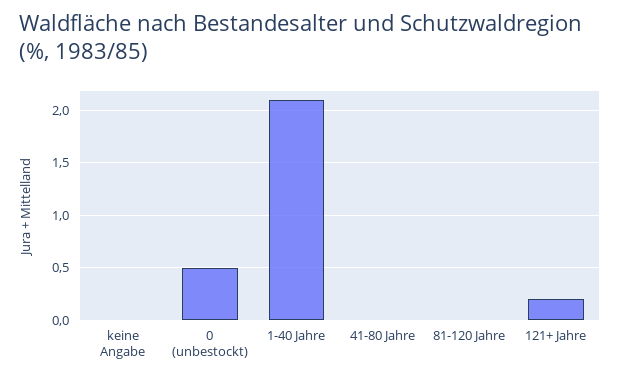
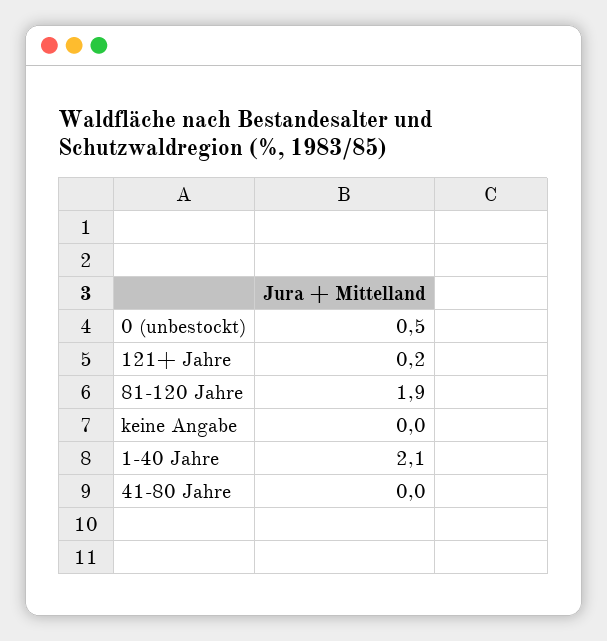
81-120 Jahre: 0 -> 1.9

